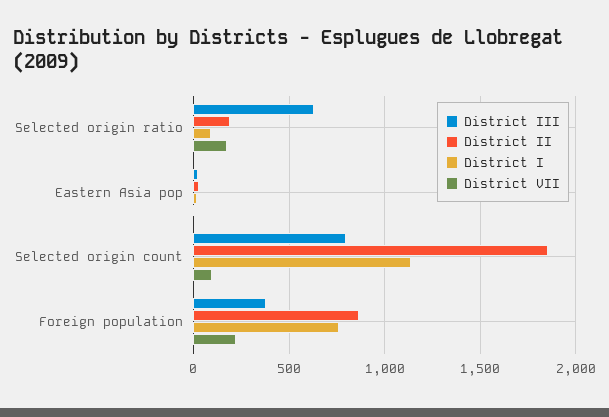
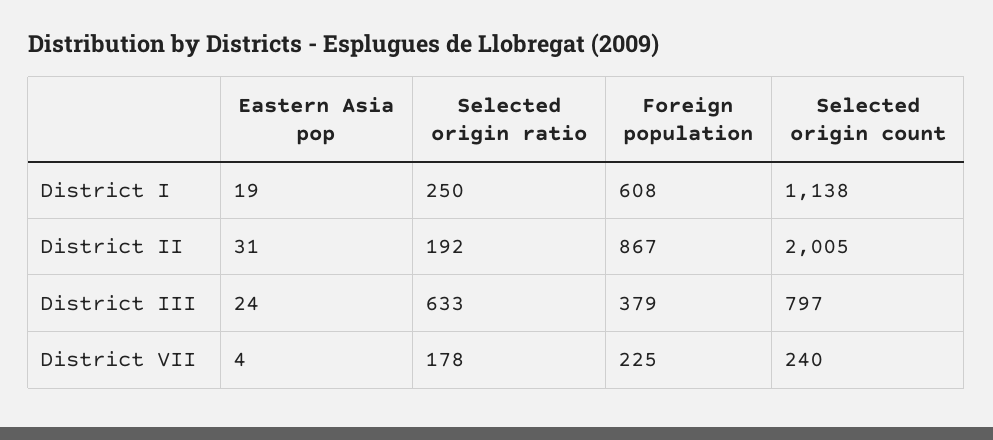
District I, Selected origin ratio: 100 -> 250
District II, Selected origin count: 1850 -> 2005
District VII, Selected origin count: 100 -> 240
District I, Foreign population: 750 -> 608

